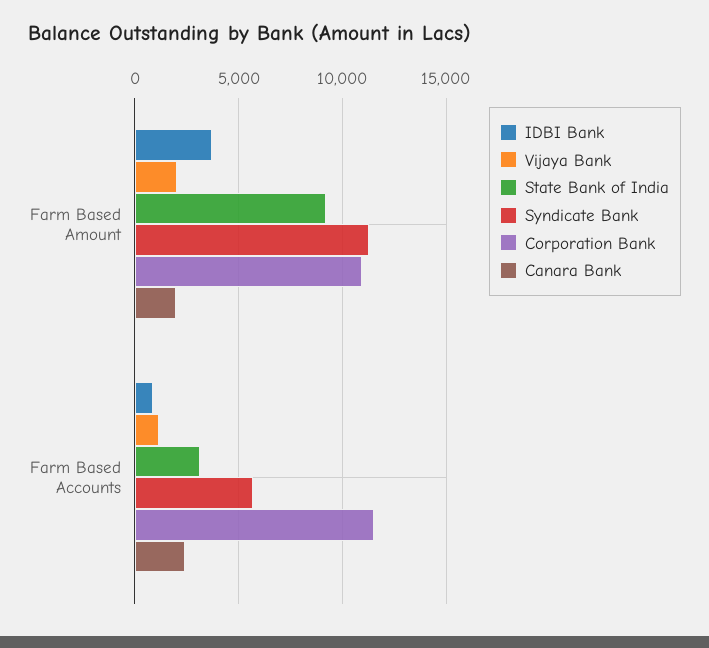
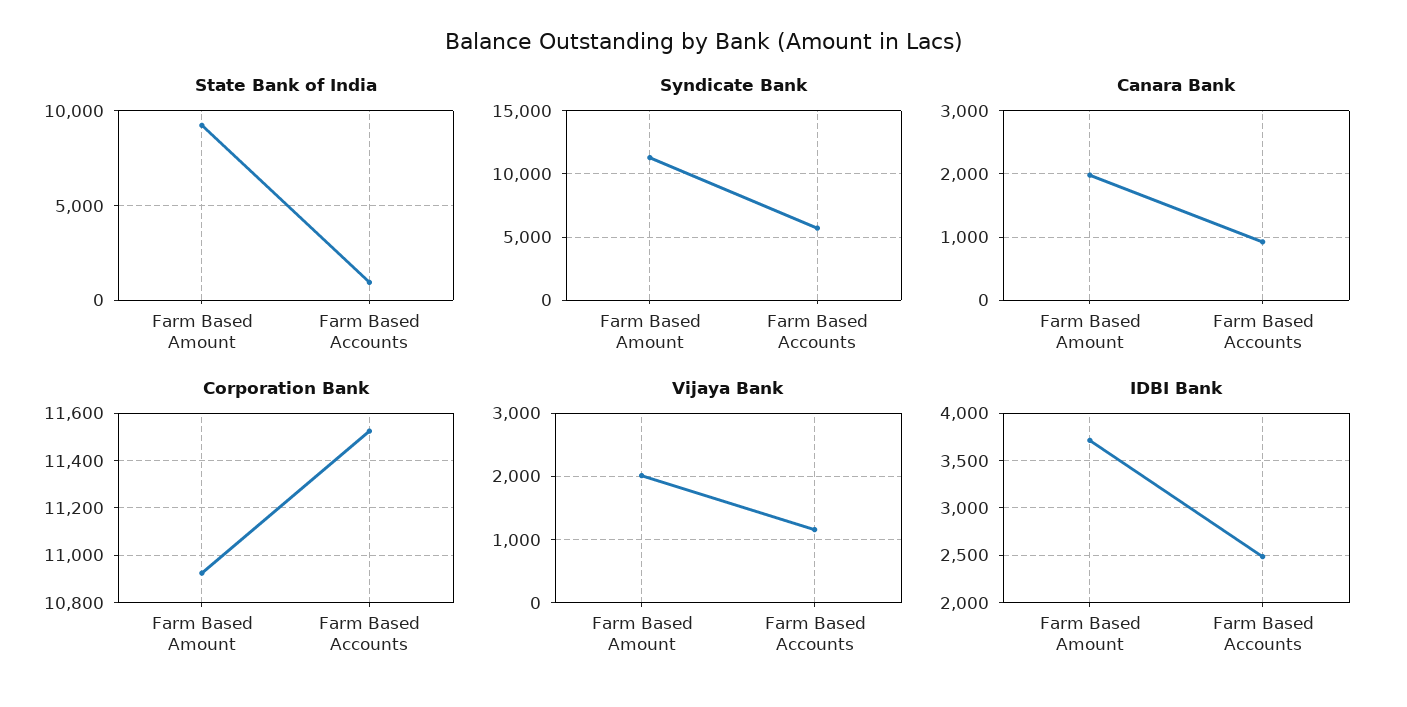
IDBI Bank, Farm Based Accounts: 1000 -> 2500
State Bank of India, Farm Based Accounts: 3000 -> 1000
Canara Bank, Farm Based Accounts: 2500 -> 900

